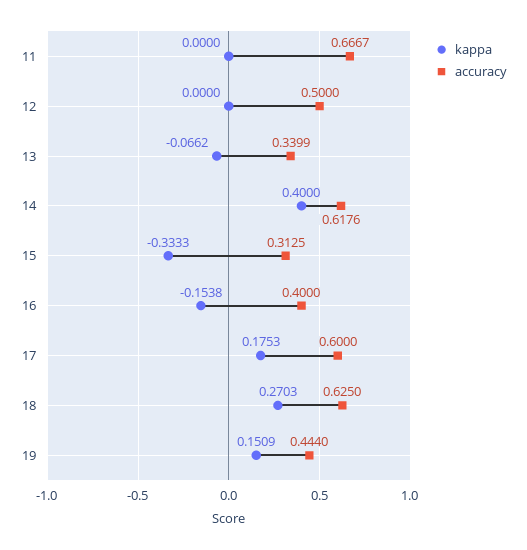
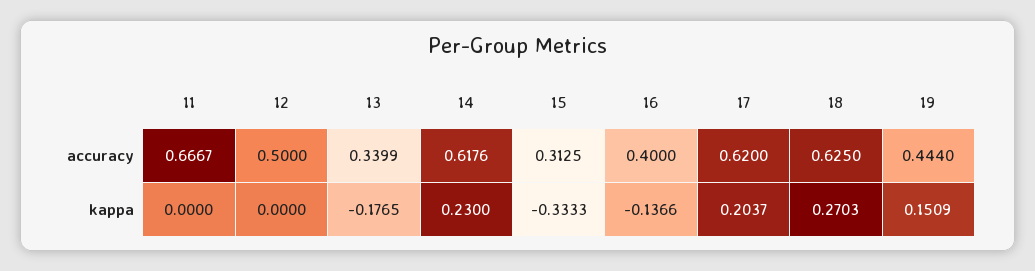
kappa, 13: -0.0662 -> -0.1765
kappa, 14: 0.4 -> 0.23
kappa, 16: -0.1538 -> -0.1366
kappa, 17: 0.1753 -> 0.2037
accuracy, 17: 0.6 -> 0.62

